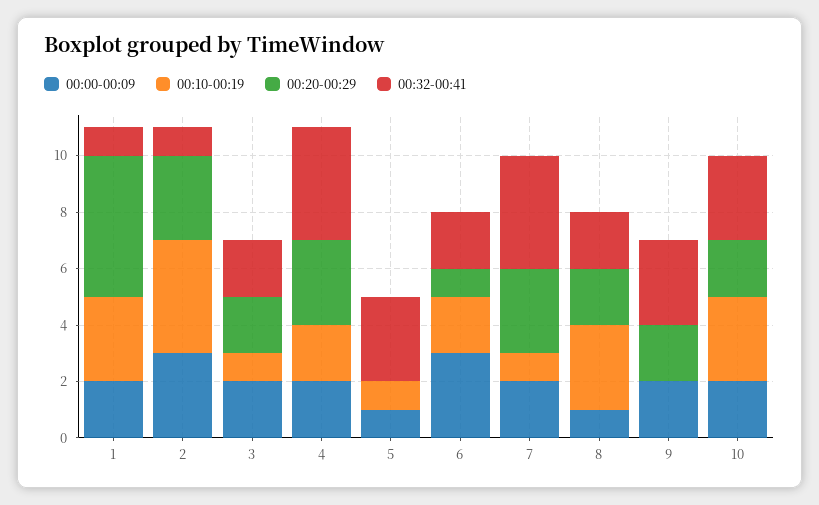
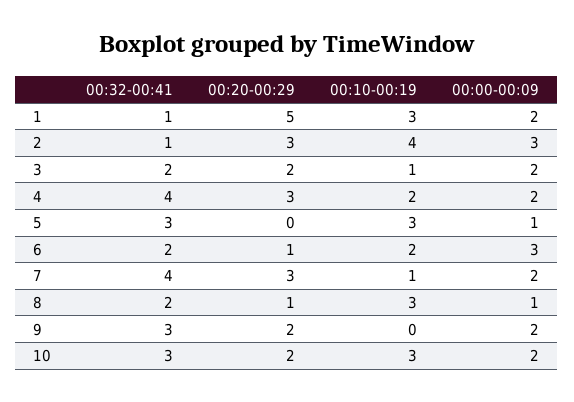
00:10-00:19, 5: 1 -> 3
00:20-00:29, 8: 2 -> 1

